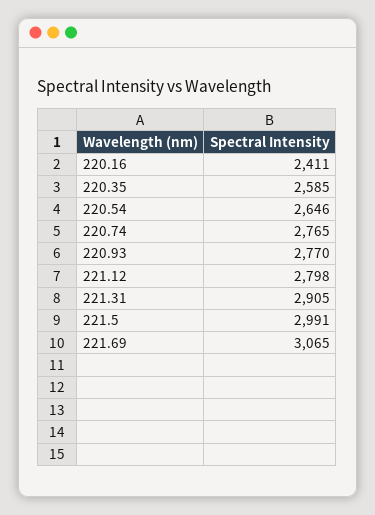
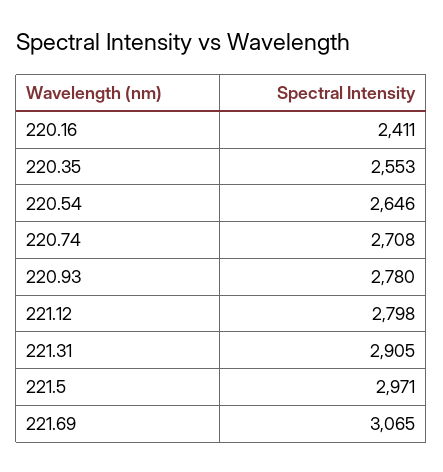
220.35: 2585 -> 2553
220.74: 2765 -> 2708
220.93: 2770 -> 2780
221.5: 2991 -> 2971

